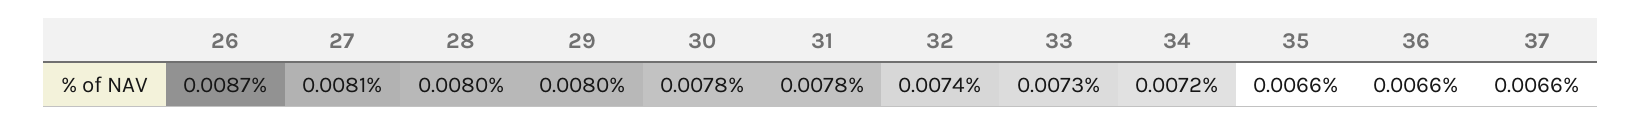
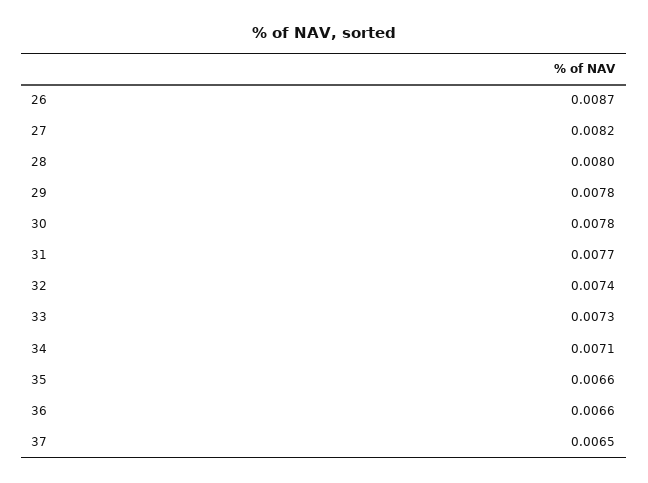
27: 0.0081 -> 0.0082
29: 0.008 -> 0.0078
31: 0.0078 -> 0.0077
34: 0.0072 -> 0.0071
37: 0.0066 -> 0.0065

